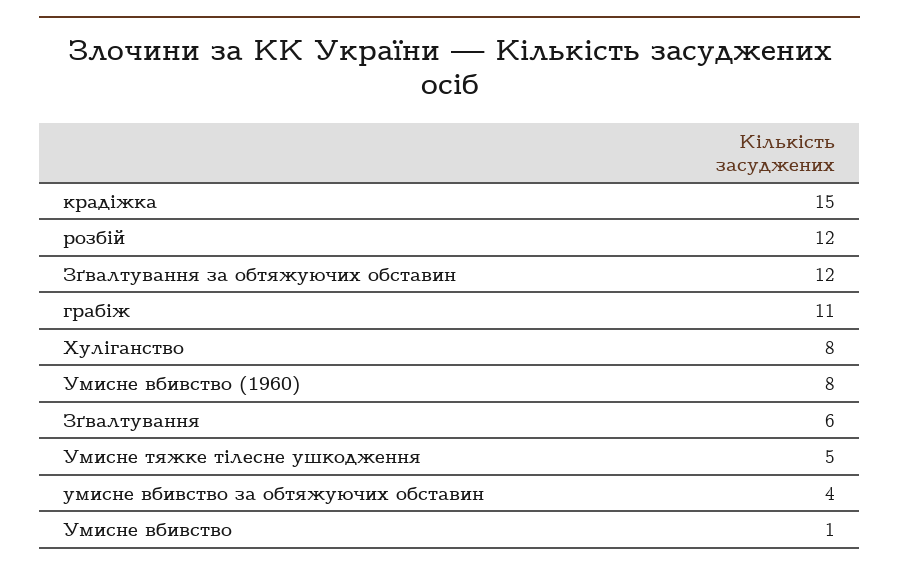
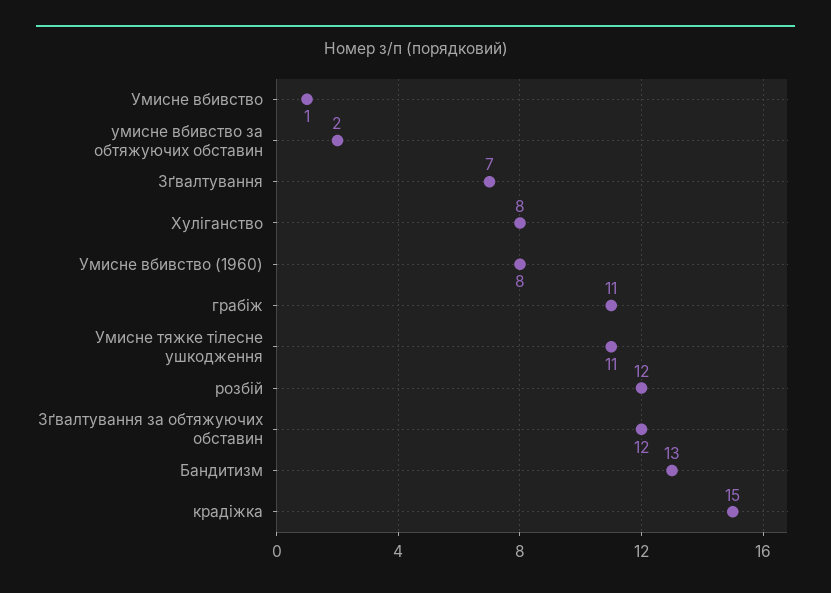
Зґвалтування: 6 -> 7
Умисне тяжке тілесне ушкодження: 5 -> 11
умисне вбивство за обтяжуючих обставин: 4 -> 2
Бандитизм: none -> 13

